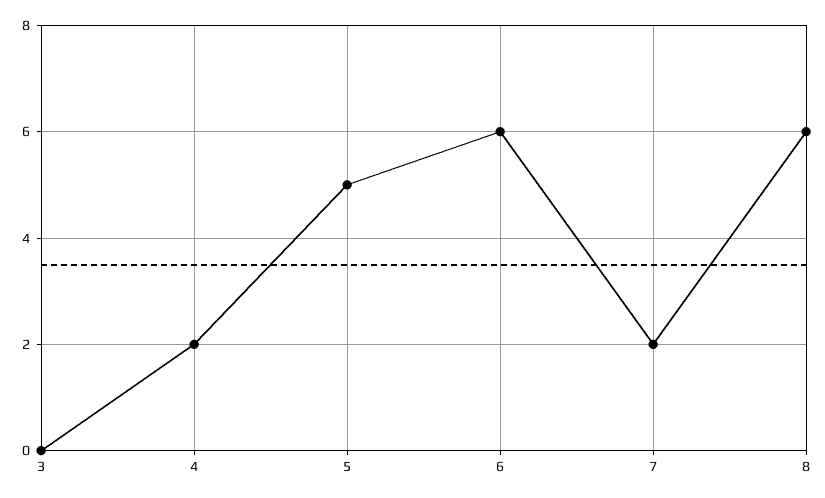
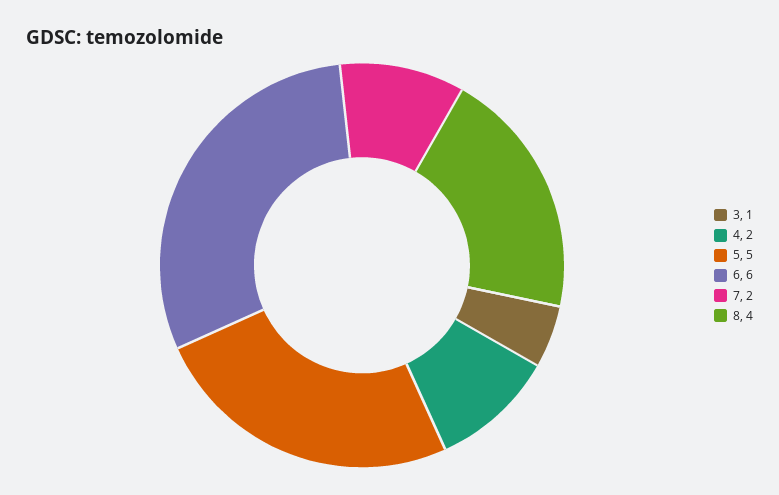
3: 0 -> 1
8: 6 -> 4

